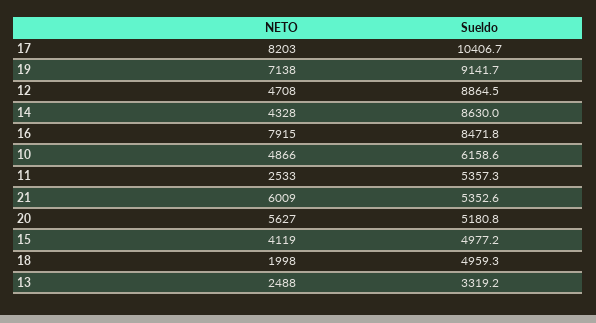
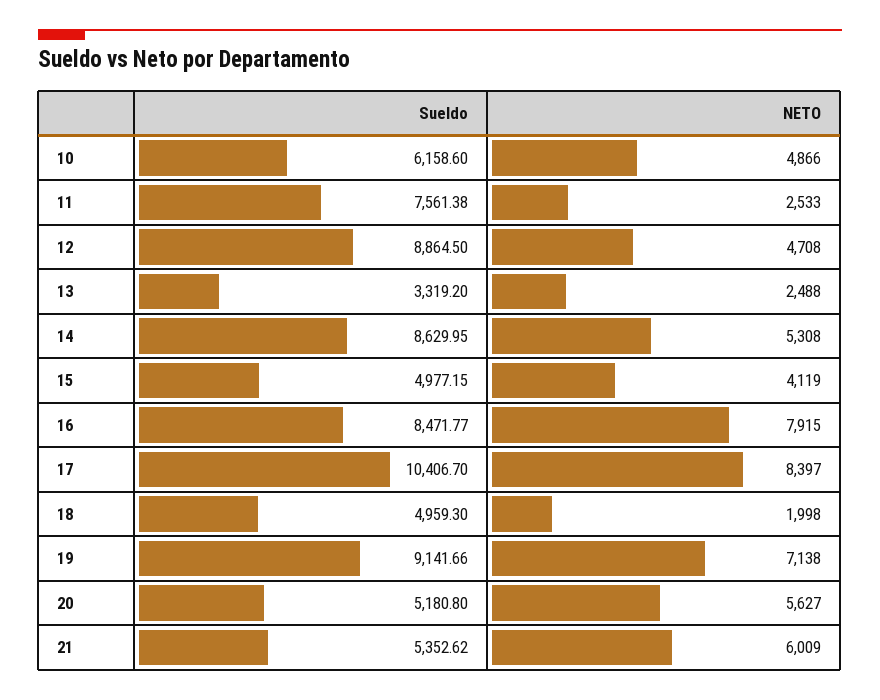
NETO, 17: 8203 -> 8397
NETO, 14: 4328 -> 5308
Sueldo, 11: 5357.3 -> 7561.38

